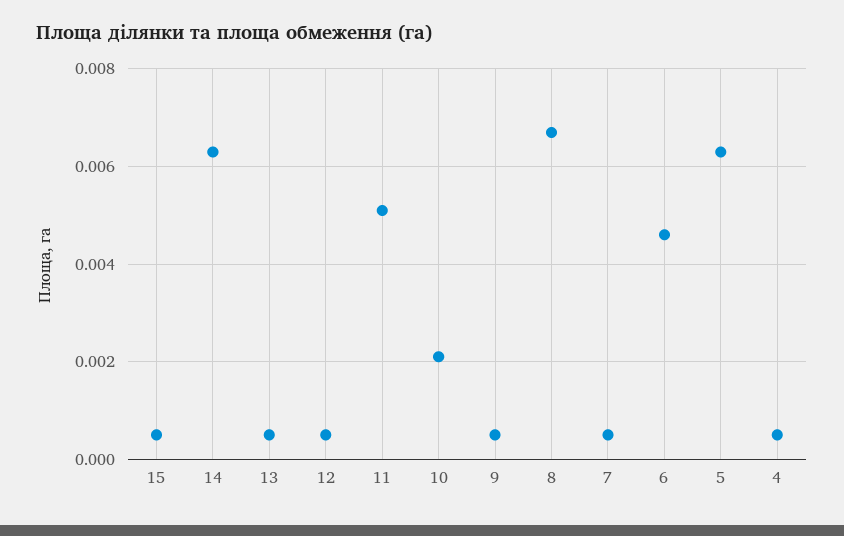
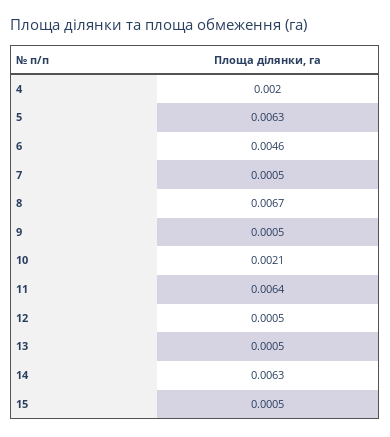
11: 0.005 -> 0.0064
4: 0.0005 -> 0.002

